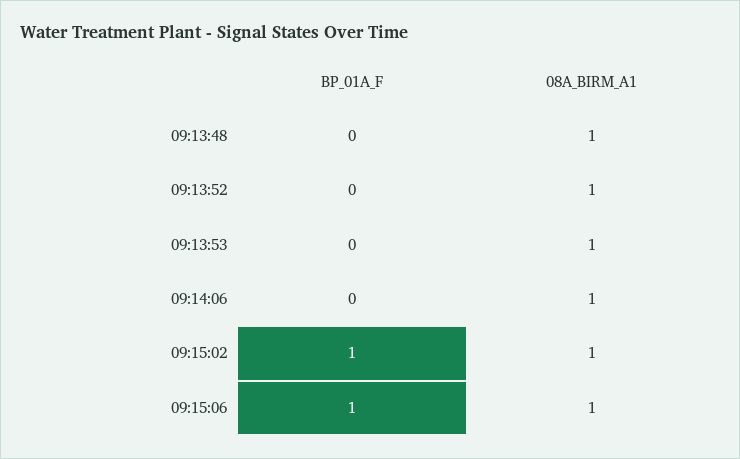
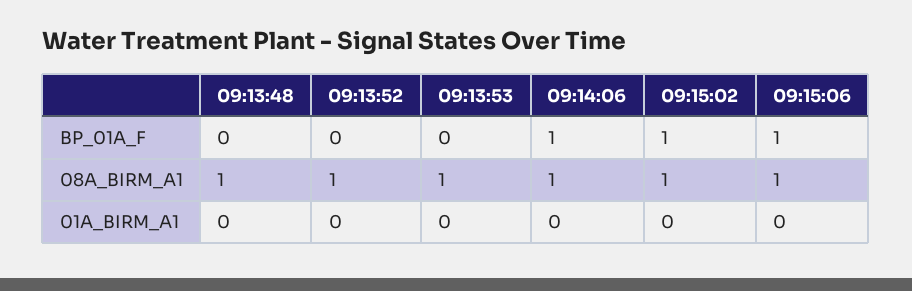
BP_01A_F, 09:14:06: 0 -> 1
01A_BIRM_A1, 09:13:48: none -> 0
01A_BIRM_A1, 09:13:52: none -> 0
01A_BIRM_A1, 09:13:53: none -> 0
01A_BIRM_A1, 09:14:06: none -> 0
01A_BIRM_A1, 09:15:02: none -> 0
01A_BIRM_A1, 09:15:06: none -> 0

